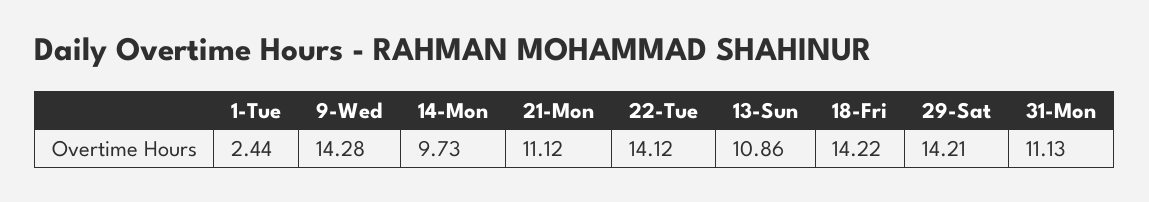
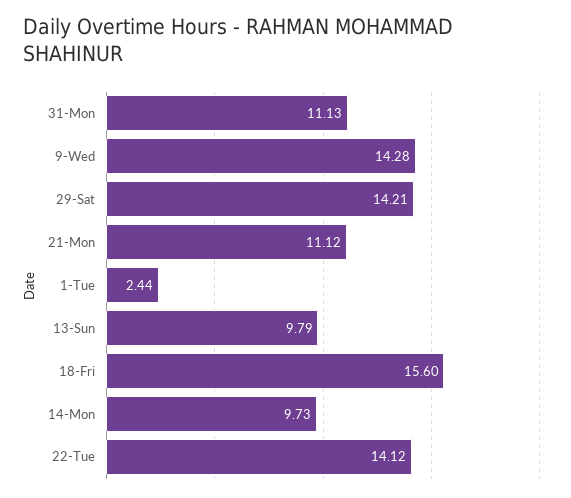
13-Sun: 10.86 -> 9.79
18-Fri: 14.22 -> 15.6

